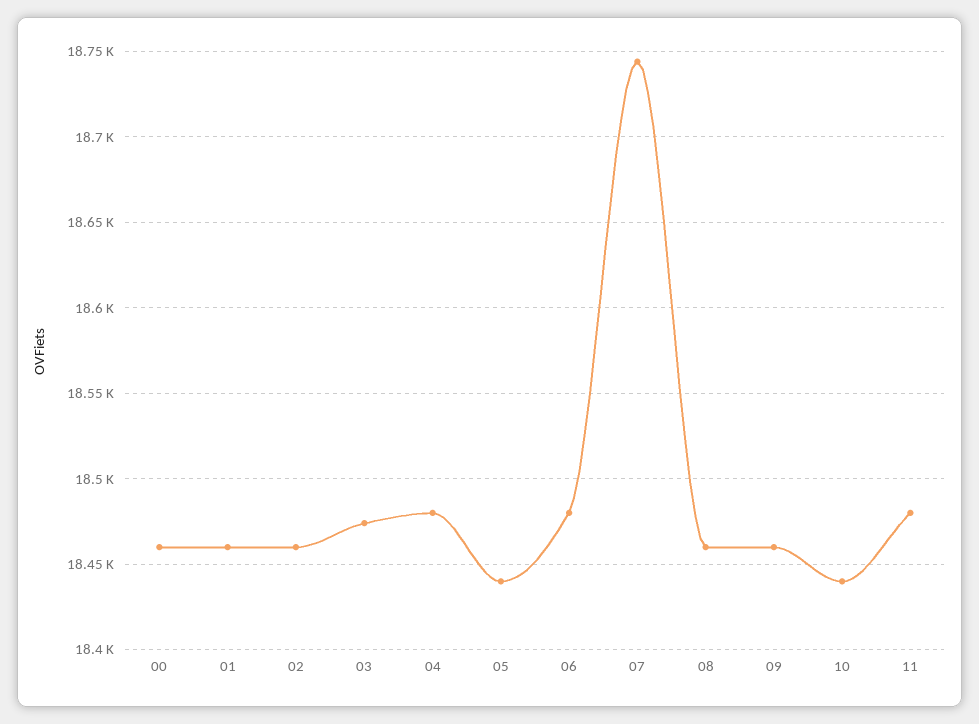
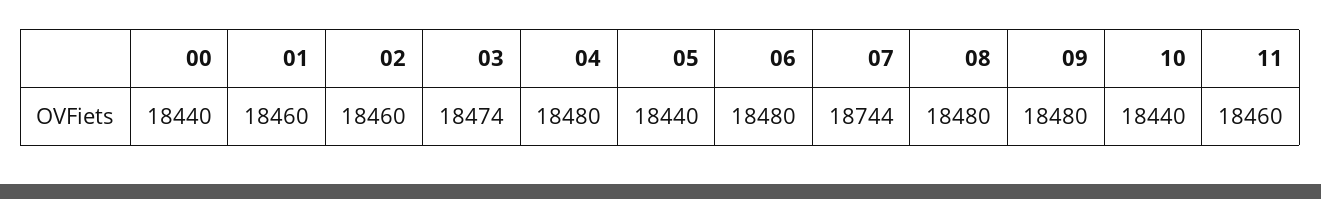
00: 18460 -> 18440
08: 18460 -> 18480
09: 18460 -> 18480
11: 18480 -> 18460

